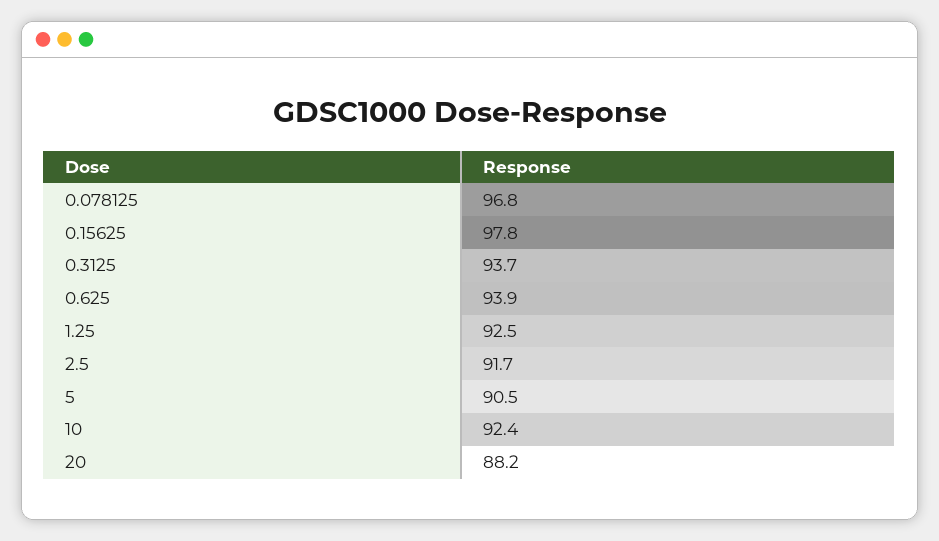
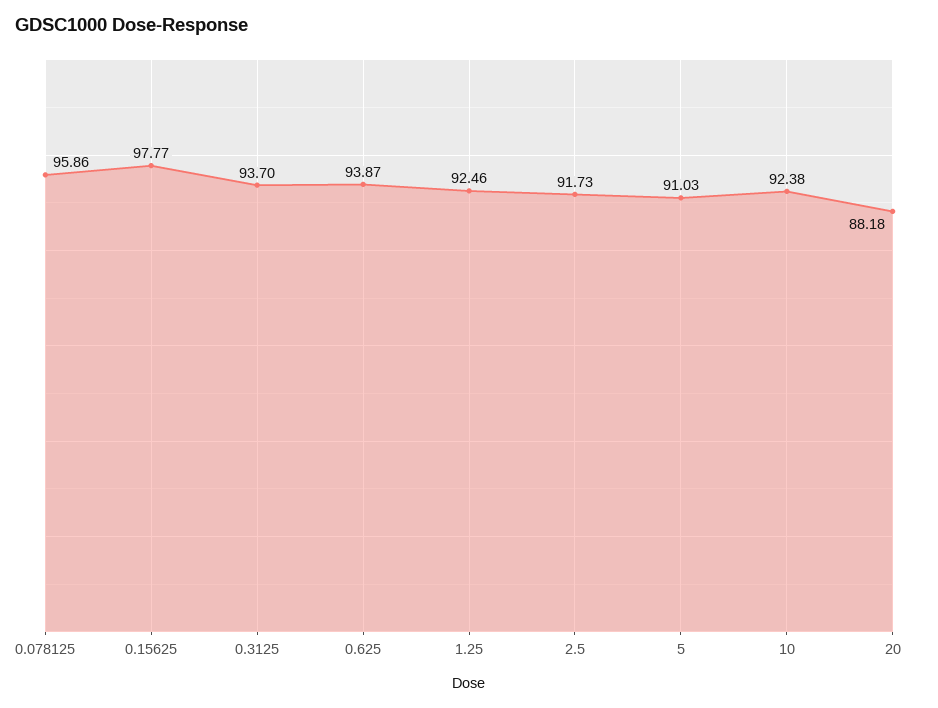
0.078125: 96.8 -> 95.86
5: 90.5 -> 91.03

